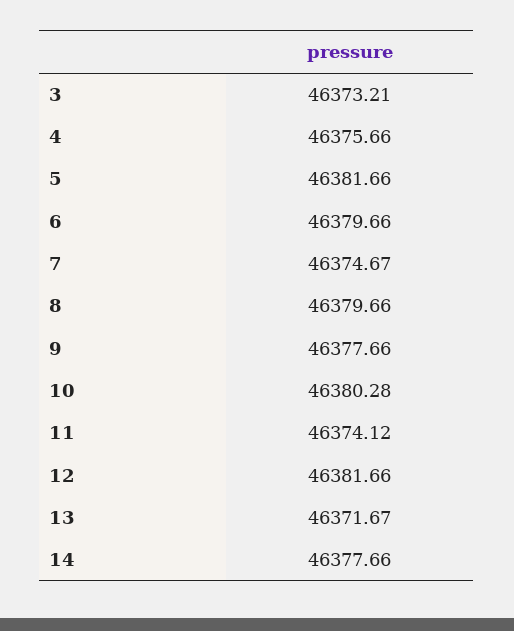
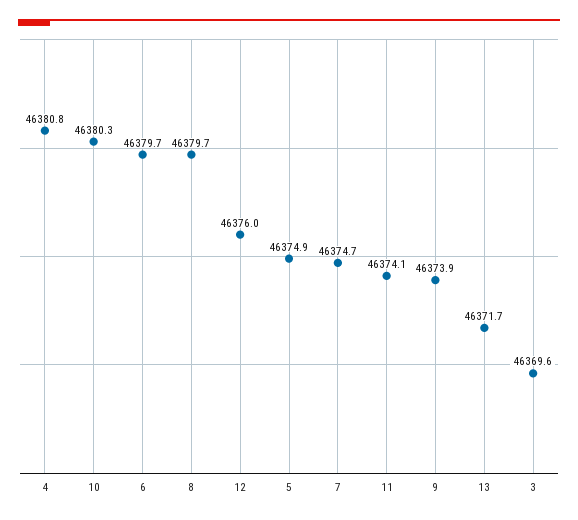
3: 46373.21 -> 46369.6
4: 46375.66 -> 46380.8
5: 46381.66 -> 46374.9
9: 46377.66 -> 46373.9
12: 46381.66 -> 46376
14: 46377.66 -> none

